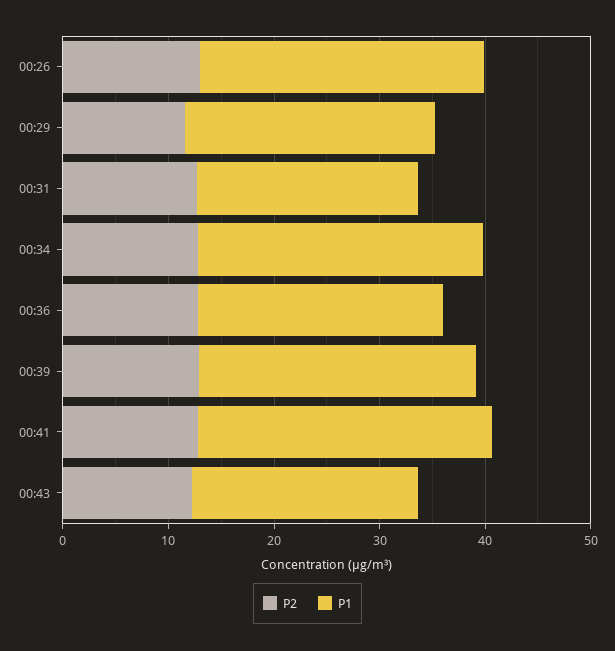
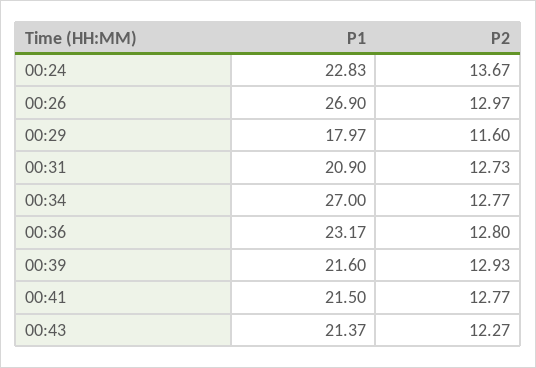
P1, 00:29: 24 -> 17.97
P1, 00:39: 26 -> 21.6
P1, 00:41: 28 -> 21.5
P1, 00:24: none -> 22.83
P2, 00:24: none -> 13.67

